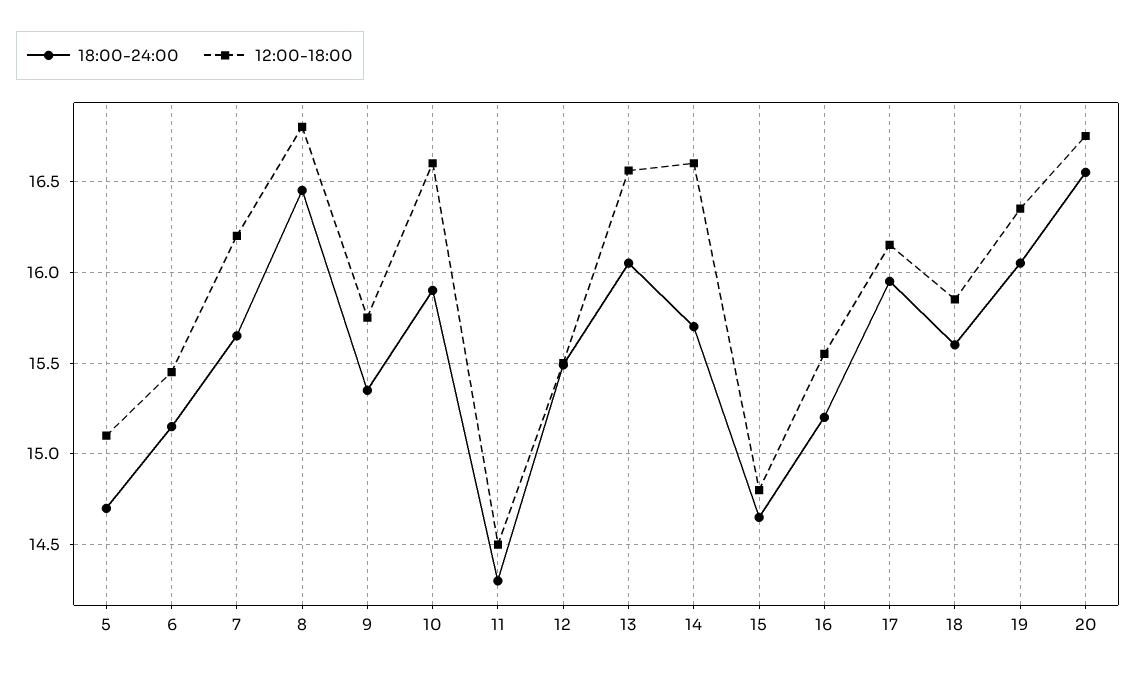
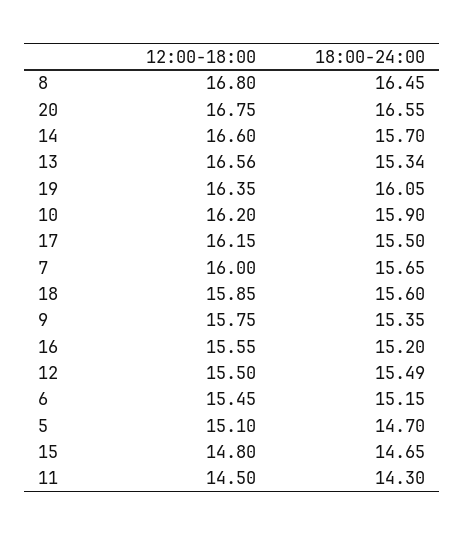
12:00-18:00, 7: 16.2 -> 16
12:00-18:00, 10: 16.6 -> 16.2
18:00-24:00, 13: 16.05 -> 15.34
18:00-24:00, 17: 15.95 -> 15.5

